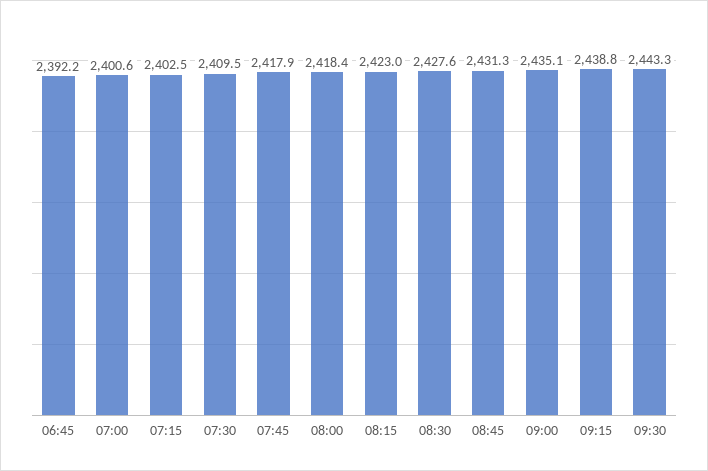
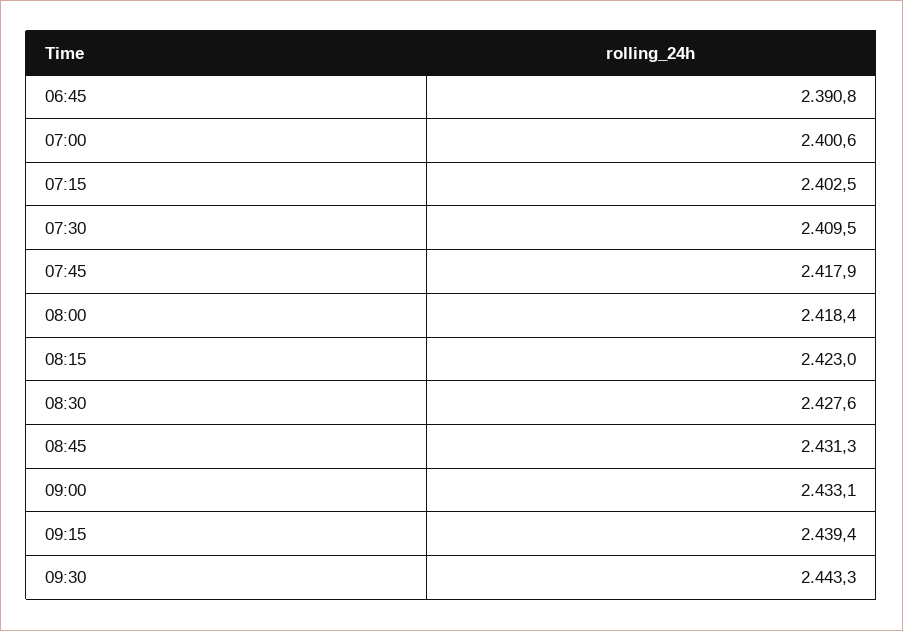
06:45: 2392.2 -> 2390.8
09:00: 2435.1 -> 2433.1
09:15: 2438.8 -> 2439.4

